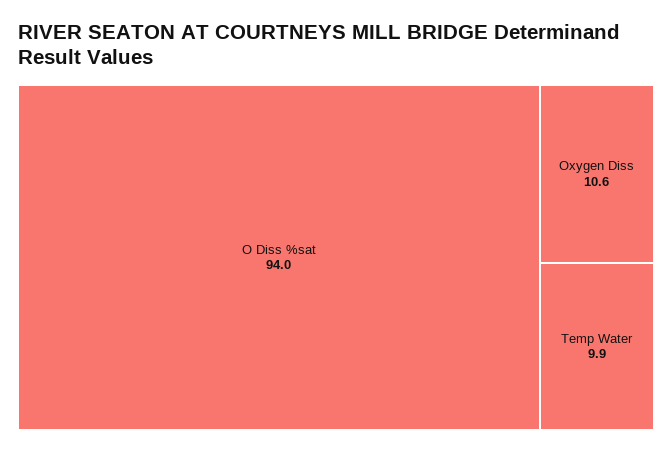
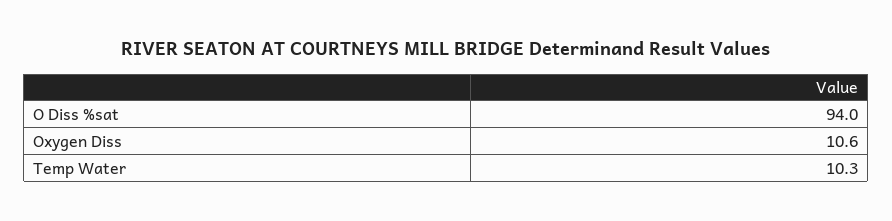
Temp Water: 9.9 -> 10.3

